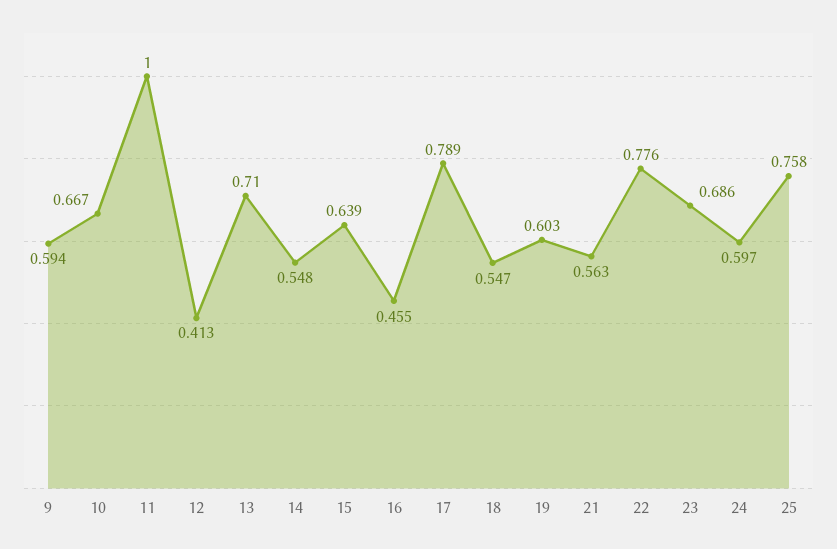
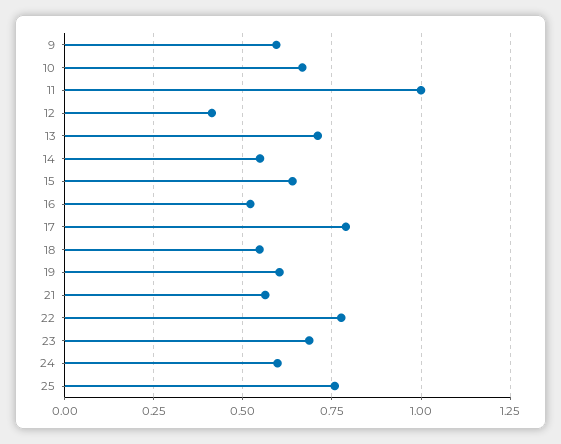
16: 0.455 -> 0.525

